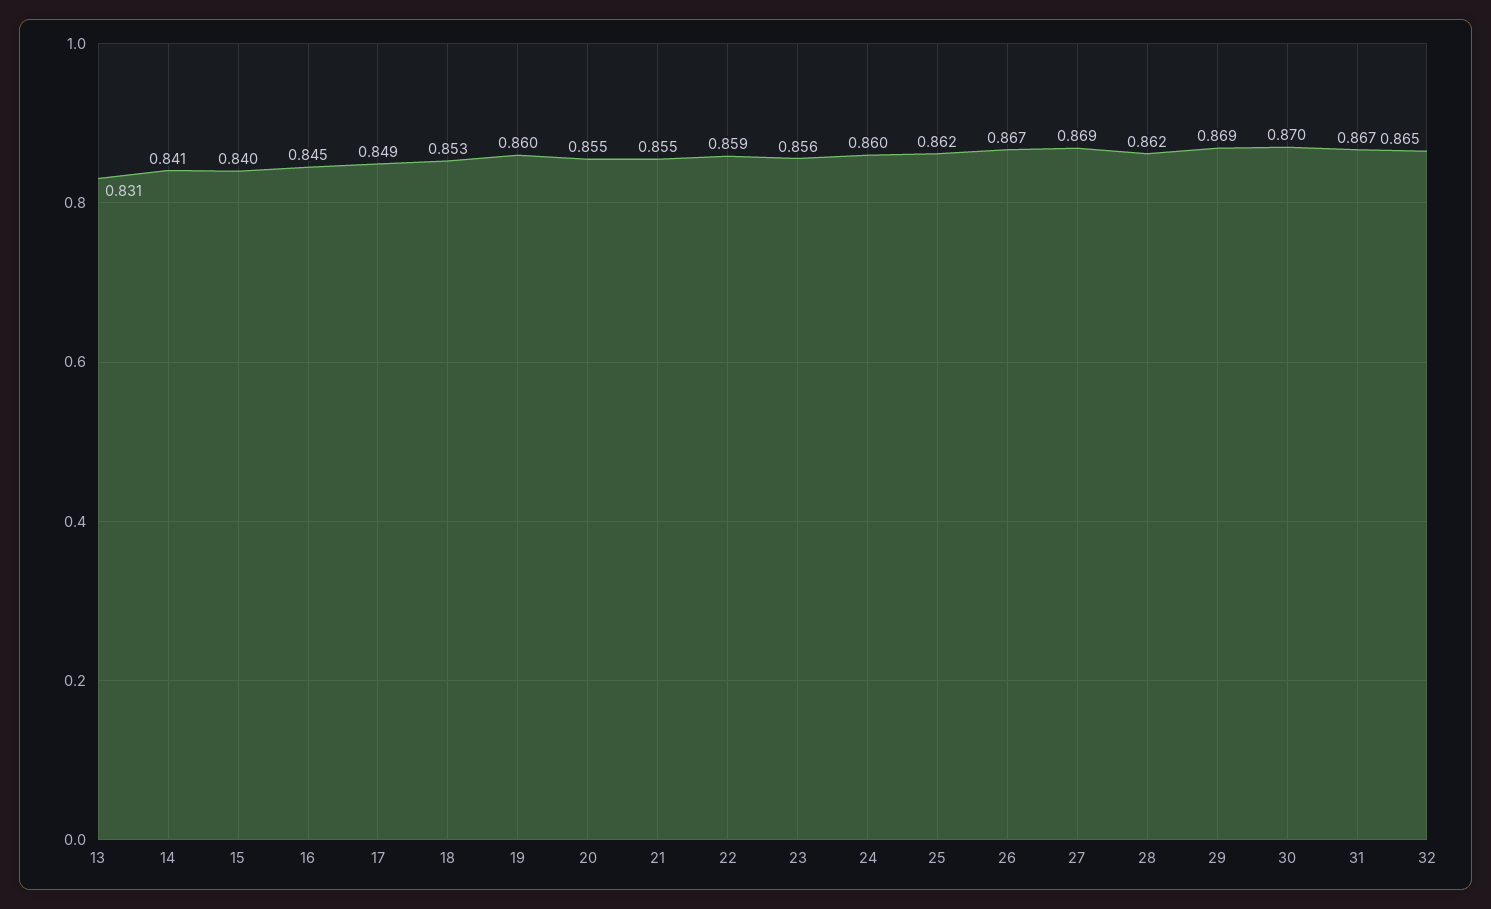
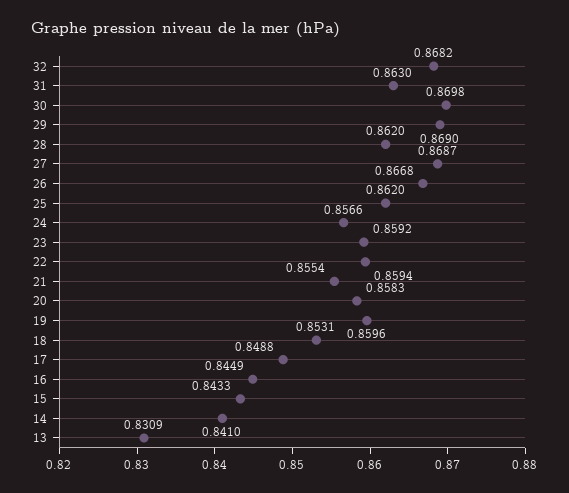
15: 0.84 -> 0.8433
20: 0.855 -> 0.8583
23: 0.856 -> 0.8592
24: 0.86 -> 0.8566
31: 0.867 -> 0.863
32: 0.865 -> 0.8682

